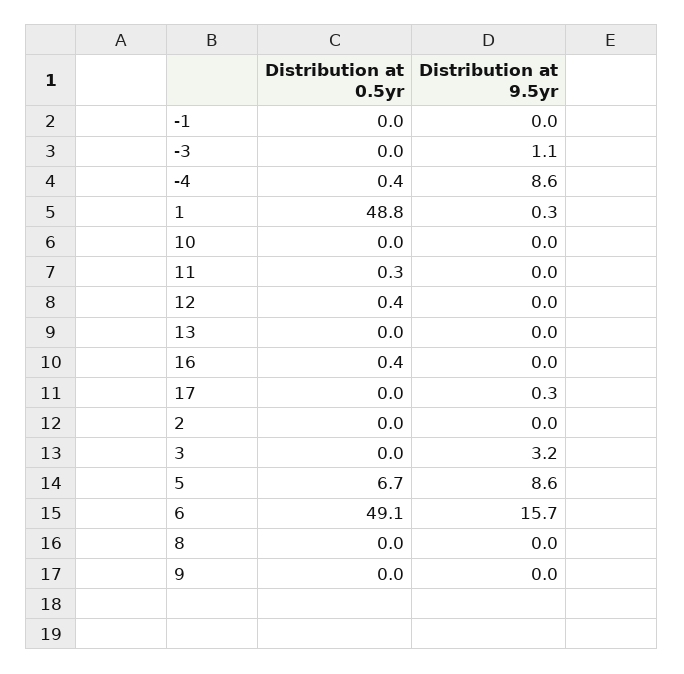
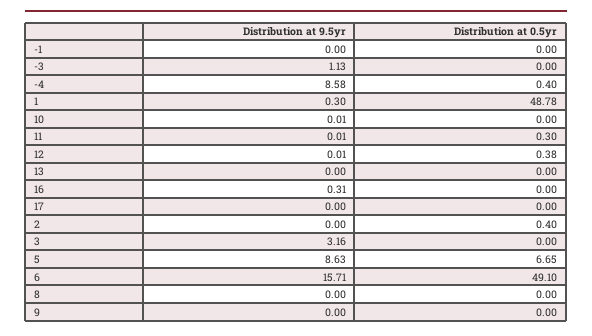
Distribution at 0.5yr, 16: 0.4 -> 0
Distribution at 9.5yr, 16: 0 -> 0.31
Distribution at 9.5yr, 17: 0.3 -> 0
Distribution at 0.5yr, 2: 0 -> 0.4

